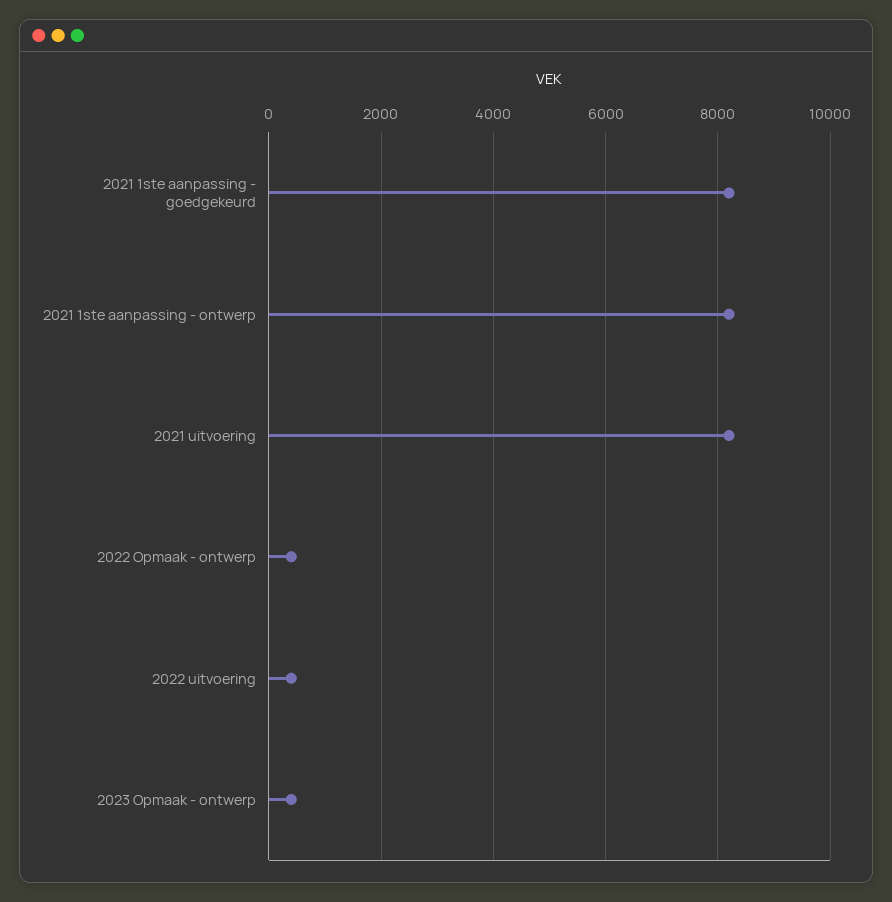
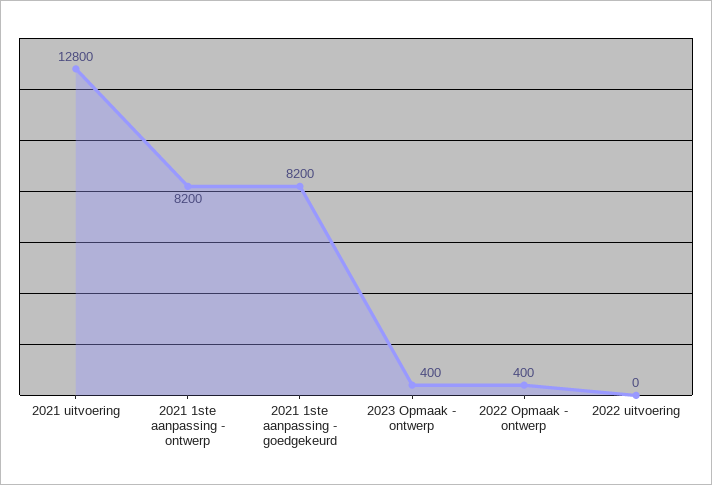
2021 uitvoering: 8200 -> 12800
2022 uitvoering: 400 -> 0

